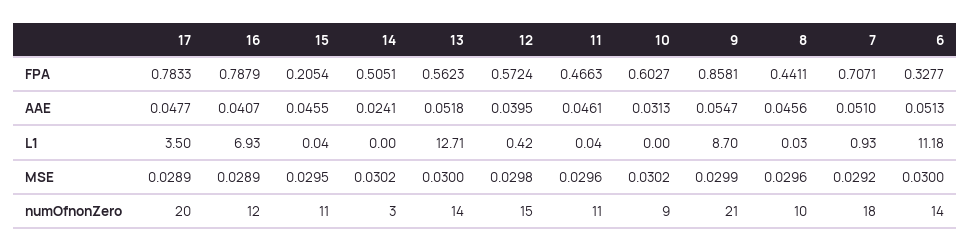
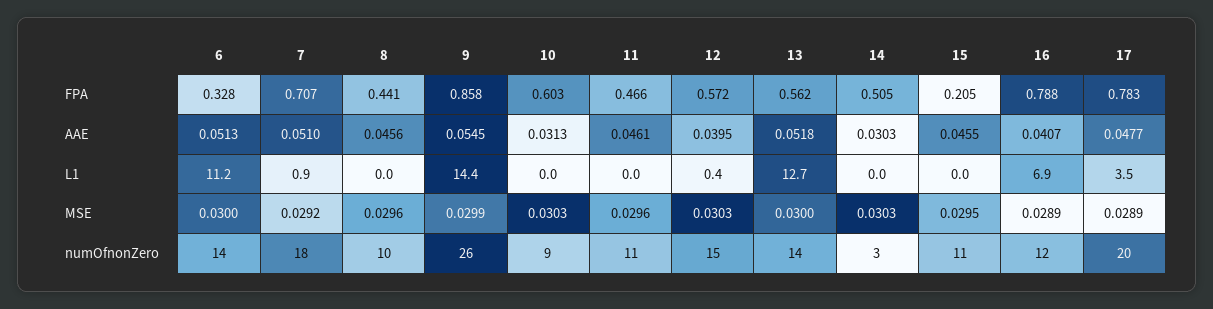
14, AAE: 0.0241 -> 0.0303
9, AAE: 0.0547 -> 0.0545
9, L1: 8.7 -> 14.4
14, MSE: 0.0302 -> 0.0303
12, MSE: 0.0298 -> 0.0303
10, MSE: 0.0302 -> 0.0303
9, numOfnonZero: 21 -> 26

